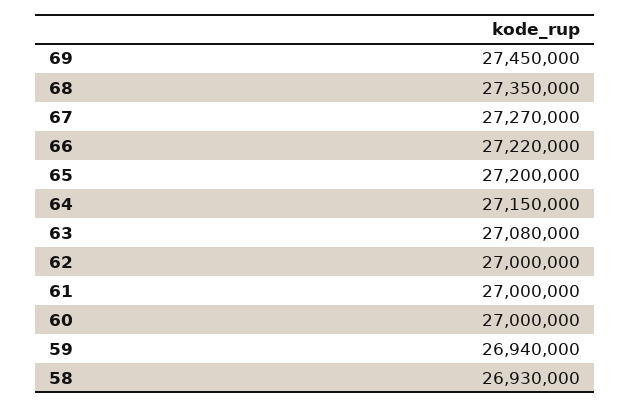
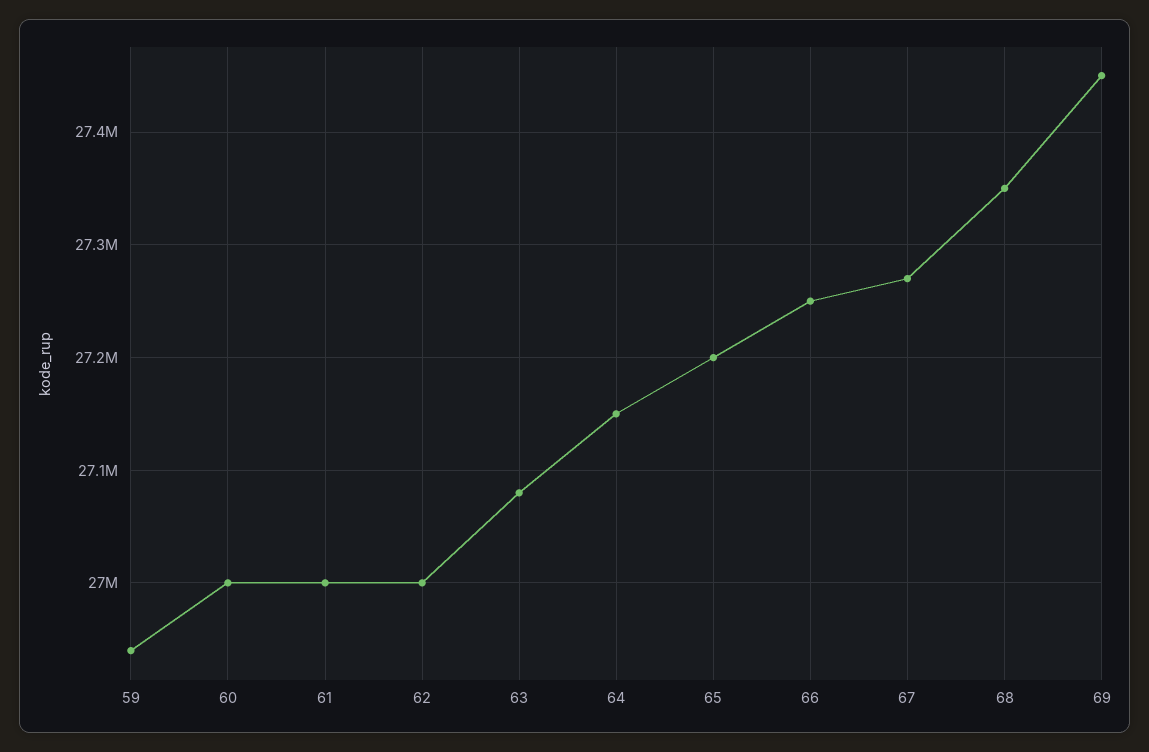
66: 27220000 -> 27250000
58: 26930000 -> none

